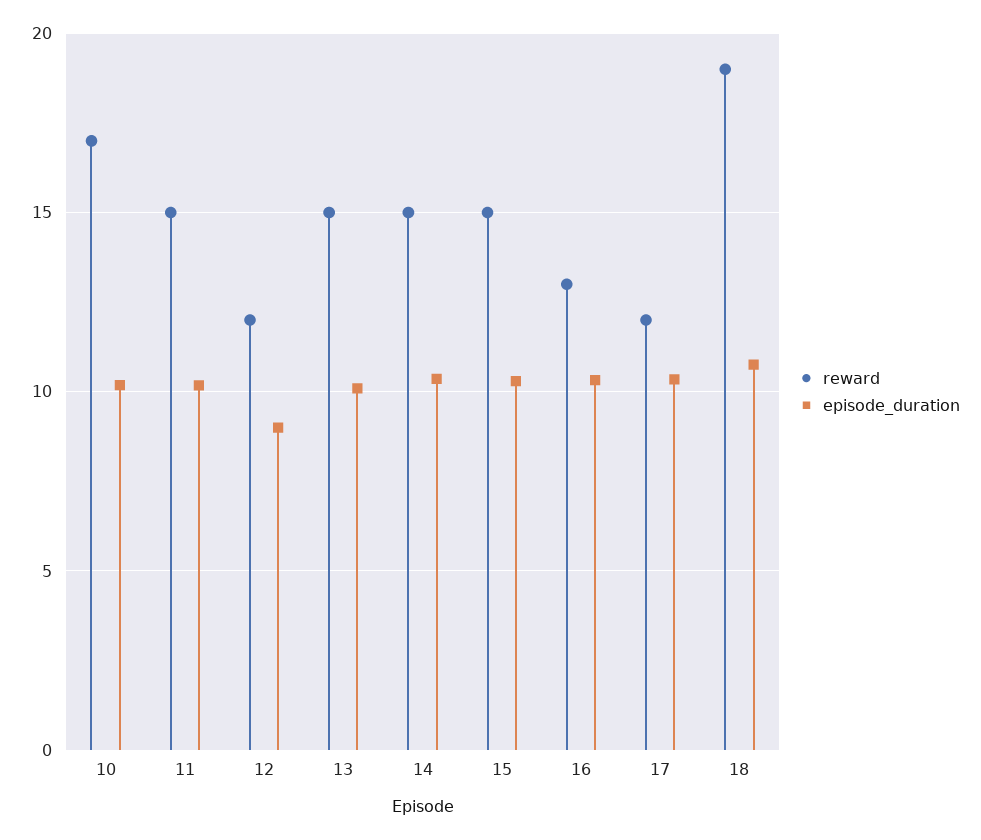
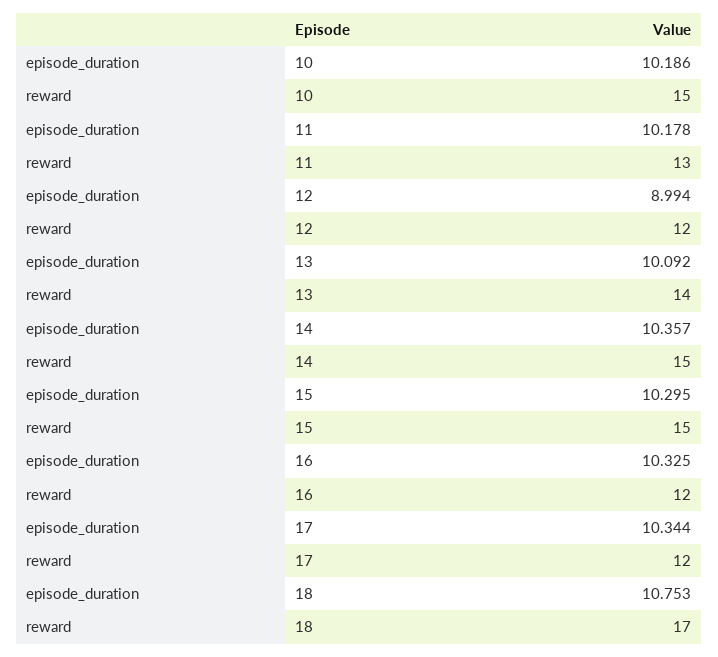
reward, 10: 17 -> 15
reward, 11: 15 -> 13
reward, 13: 15 -> 14
reward, 16: 13 -> 12
reward, 18: 19 -> 17

